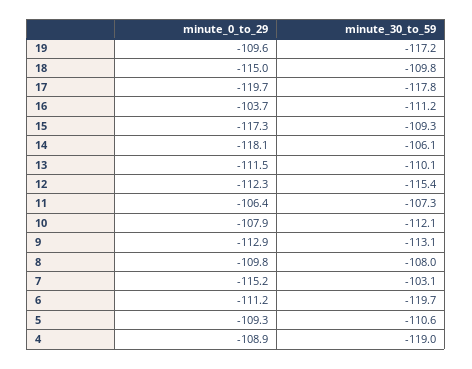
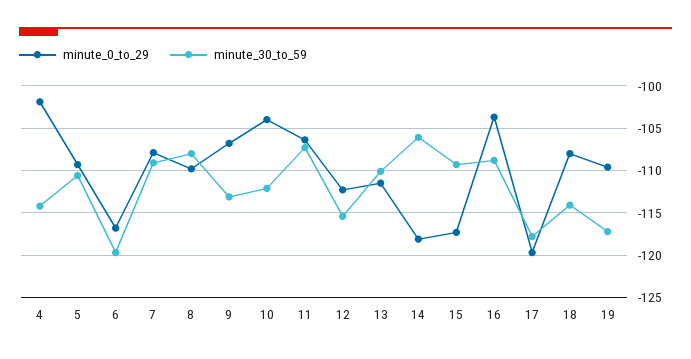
minute_0_to_29, 18: -115 -> -108
minute_30_to_59, 18: -109.8 -> -114
minute_30_to_59, 16: -111.2 -> -109
minute_0_to_29, 10: -107.9 -> -104
minute_0_to_29, 9: -112.9 -> -107
minute_0_to_29, 7: -115.2 -> -108
minute_30_to_59, 7: -103.1 -> -109
minute_0_to_29, 6: -111.2 -> -117
minute_0_to_29, 4: -108.9 -> -102
minute_30_to_59, 4: -119 -> -114

